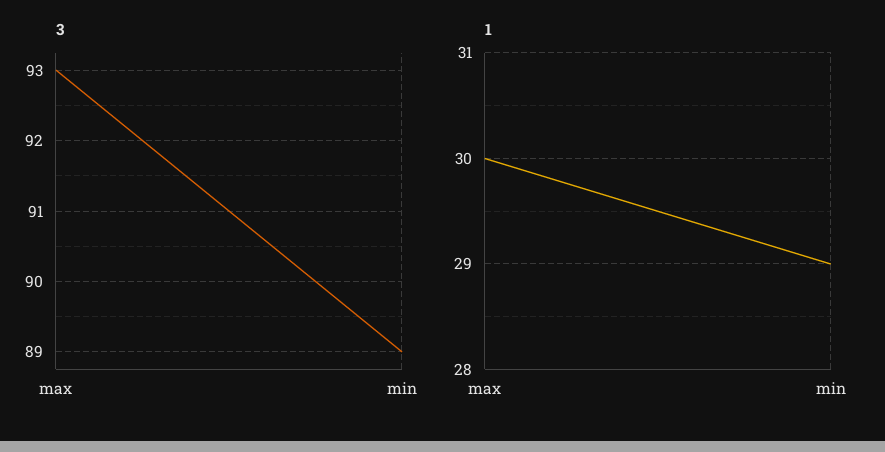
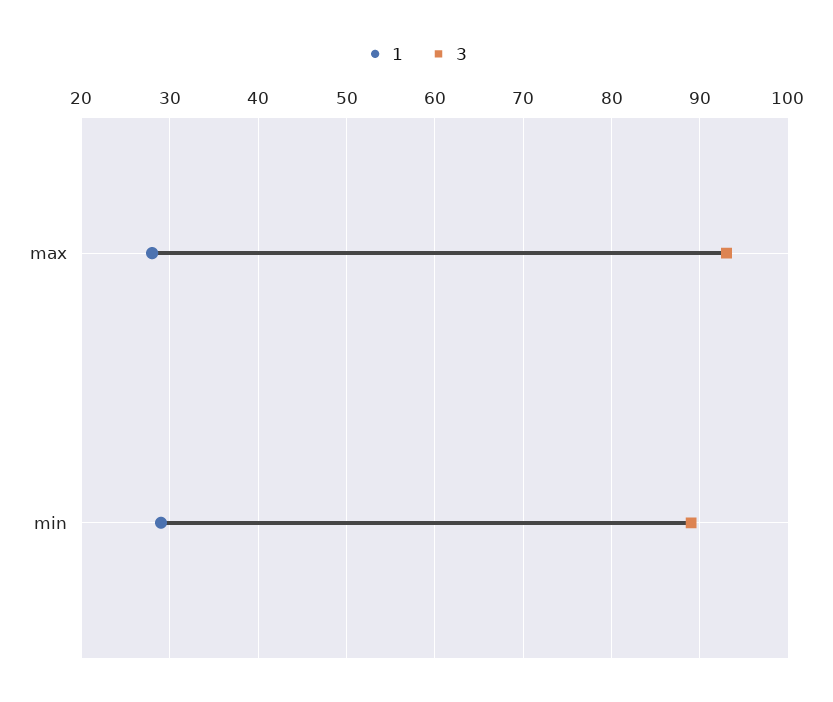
1, max: 30 -> 28

